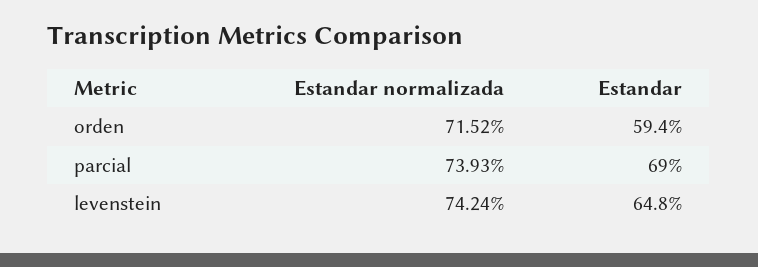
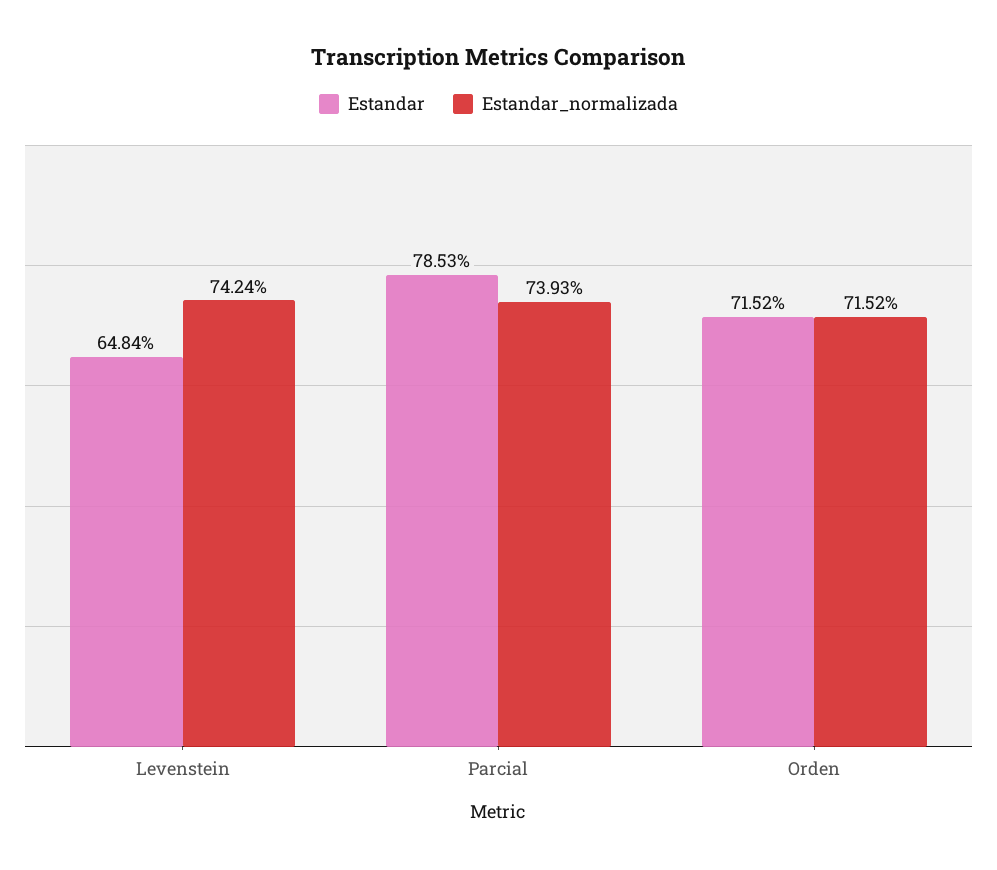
Estandar, orden: 59.4 -> 71.52
Estandar, parcial: 69 -> 78.53

